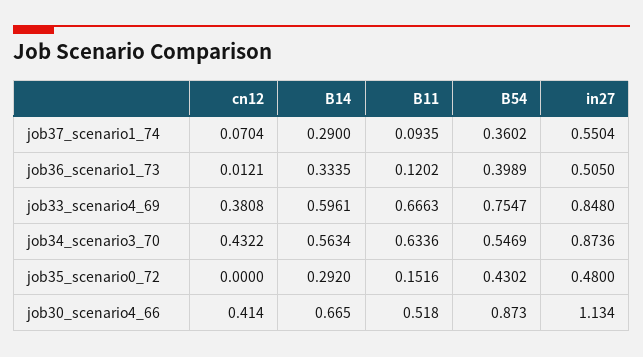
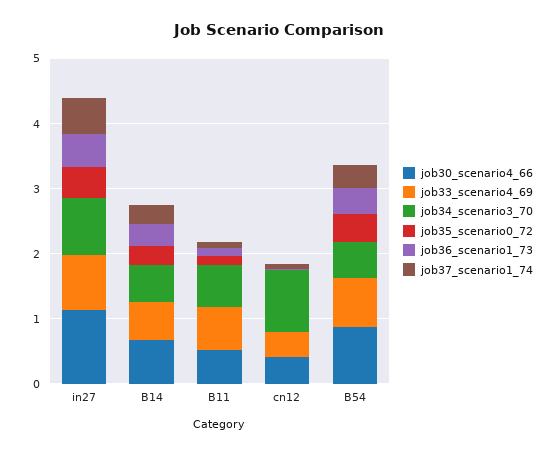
job34_scenario3_70, cn12: 0.4322 -> 1

